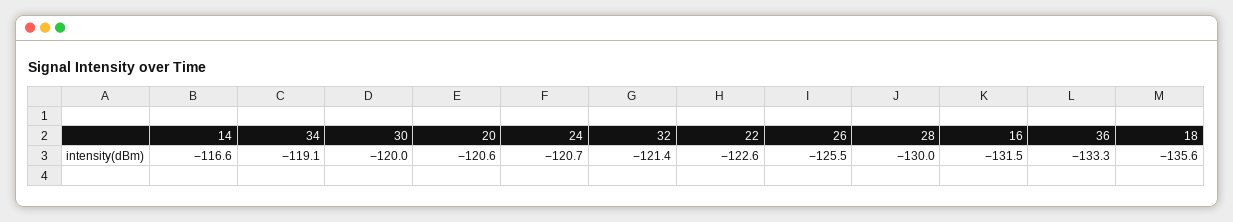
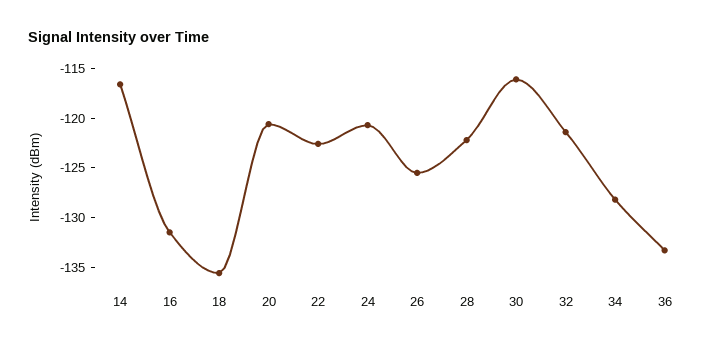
34: -119.1 -> -128
30: -120 -> -116
28: -130 -> -122

